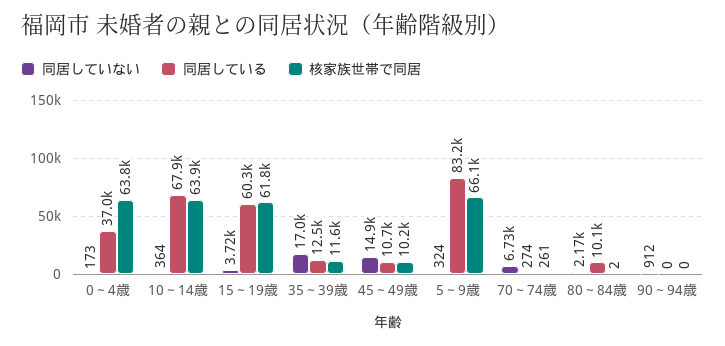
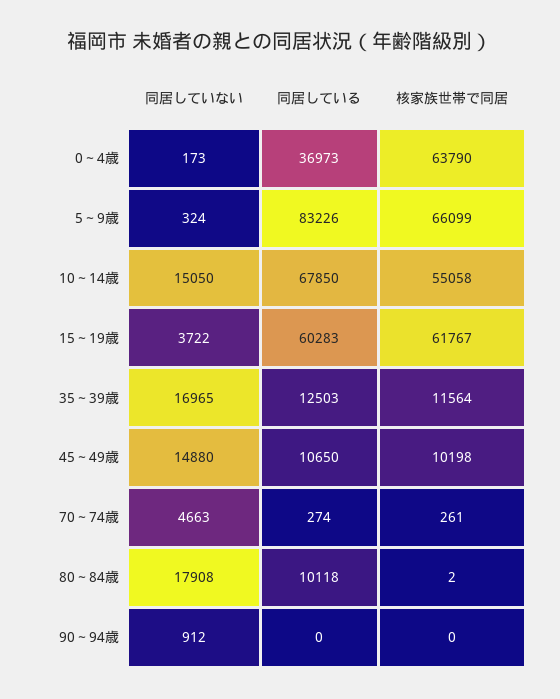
同居していない, 10～14歳: 364 -> 15050
核家族世帯で同居, 10～14歳: 63900 -> 55058
同居していない, 70～74歳: 6730 -> 4663
同居していない, 80～84歳: 2170 -> 17908

